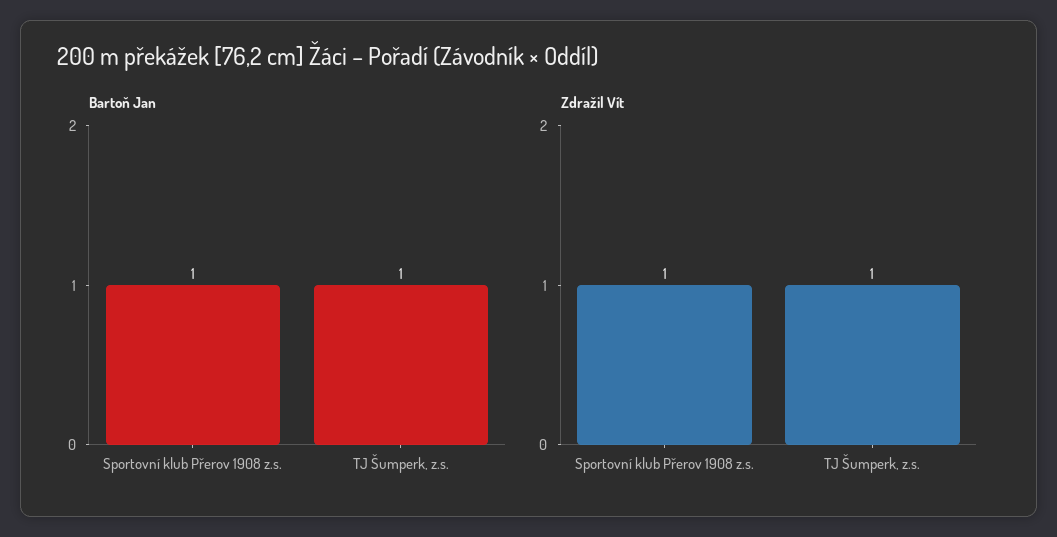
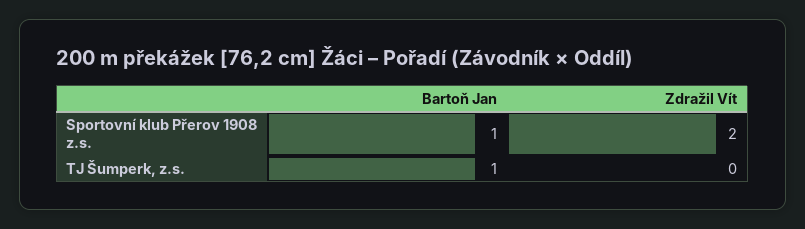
Zdražil Vít, Sportovní klub Přerov 1908 z.s.: 1 -> 2
Zdražil Vít, TJ Šumperk, z.s.: 1 -> 0

